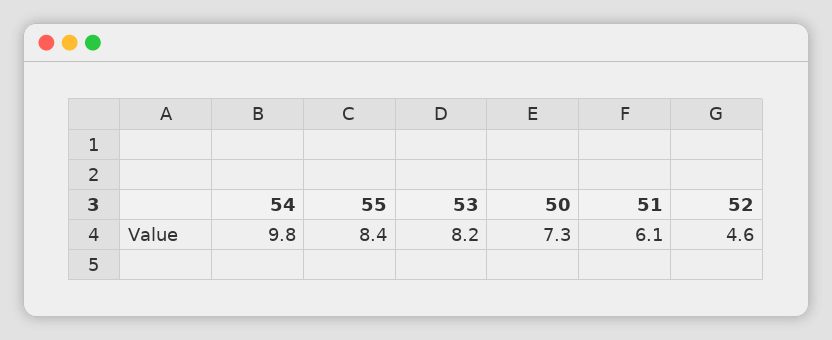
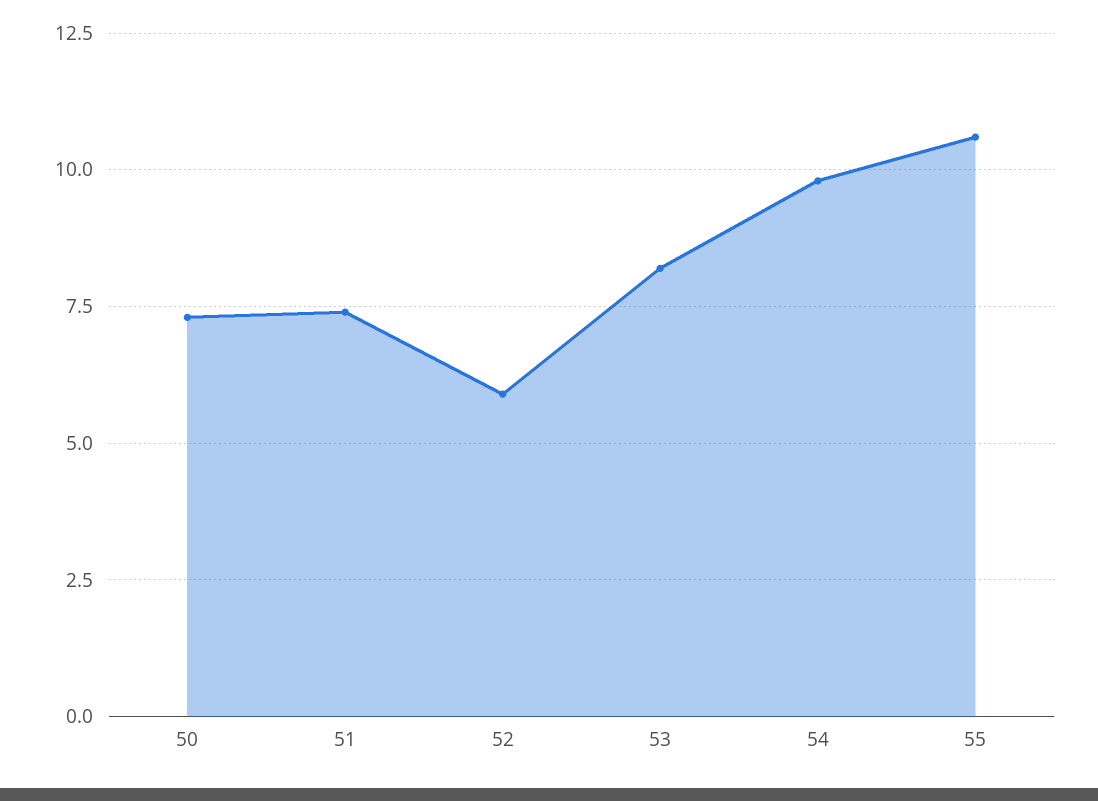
55: 8.4 -> 10.5
51: 6.1 -> 7.5
52: 4.6 -> 6

